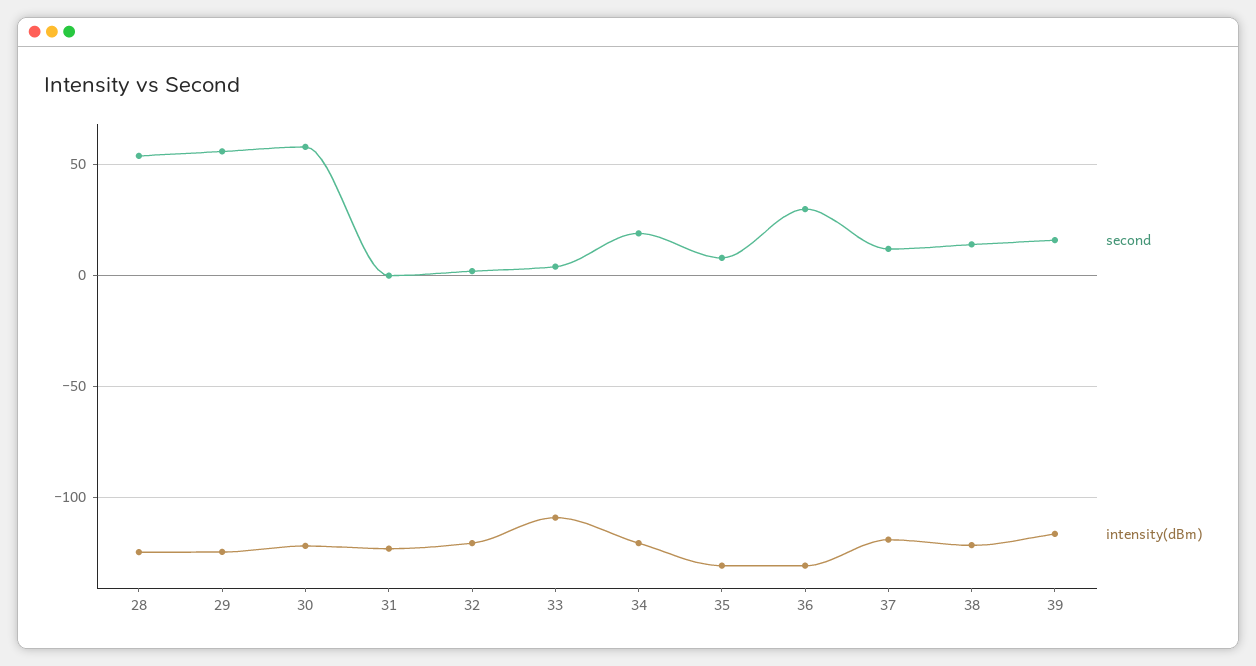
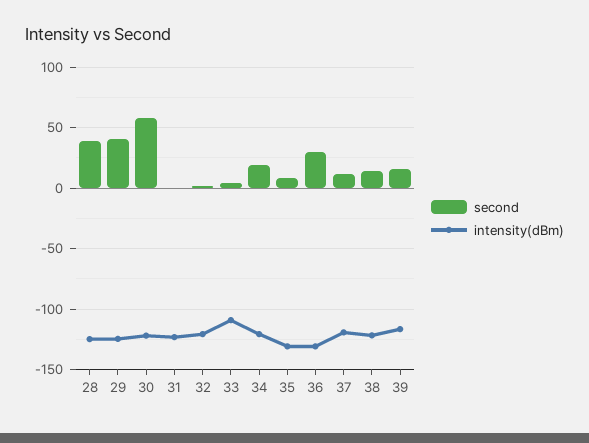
second, 28: 55 -> 40
second, 29: 55 -> 40

